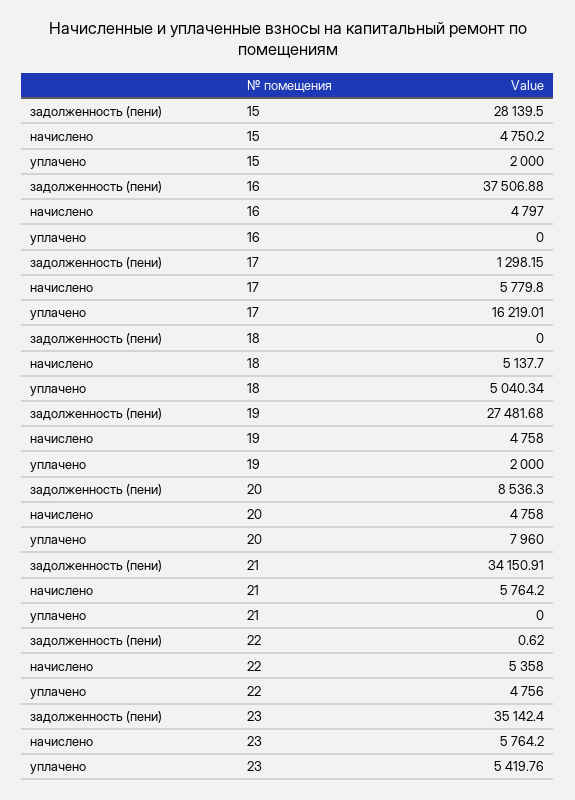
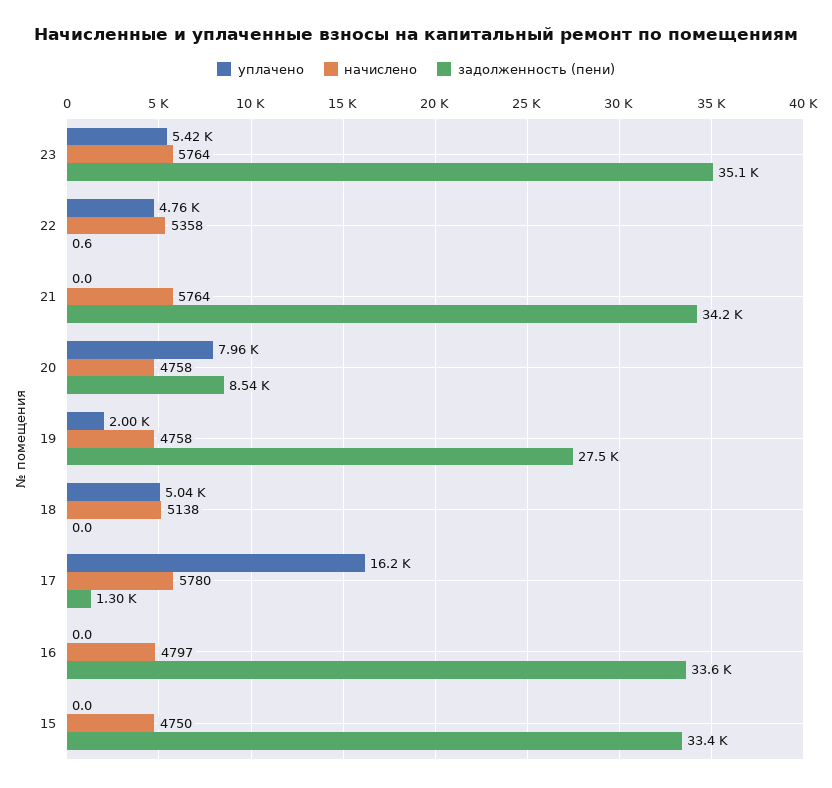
задолженность (пени), 15: 28139.5 -> 33400
уплачено, 15: 2000 -> 0
задолженность (пени), 16: 37506.88 -> 33600

